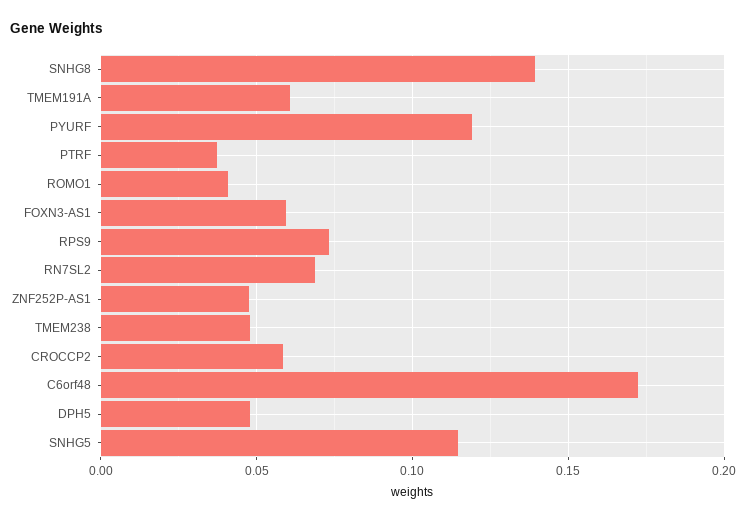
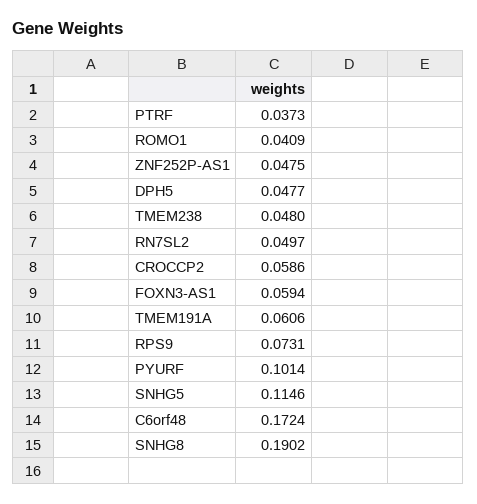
SNHG8: 0.14 -> 0.1902
PYURF: 0.12 -> 0.1014
RN7SL2: 0.07 -> 0.0497

